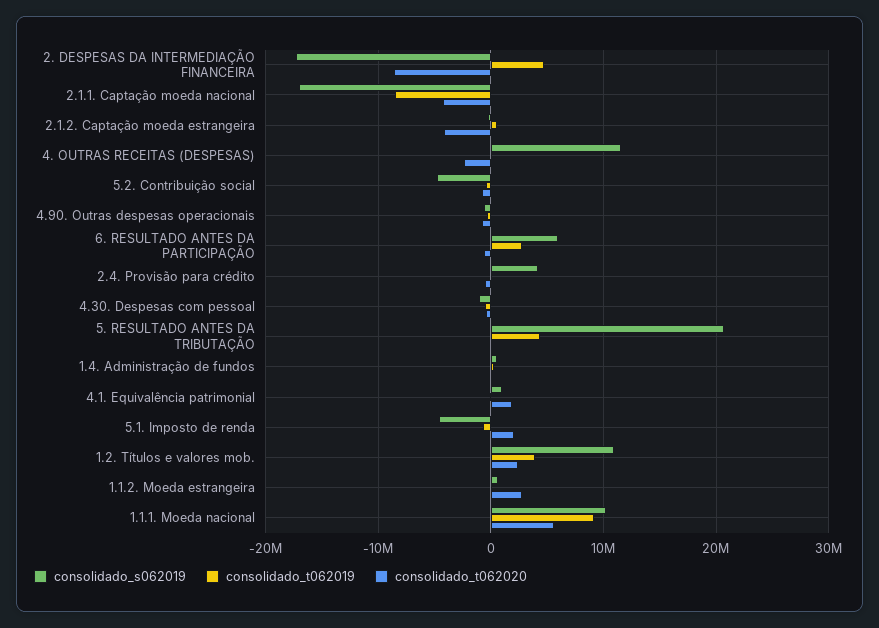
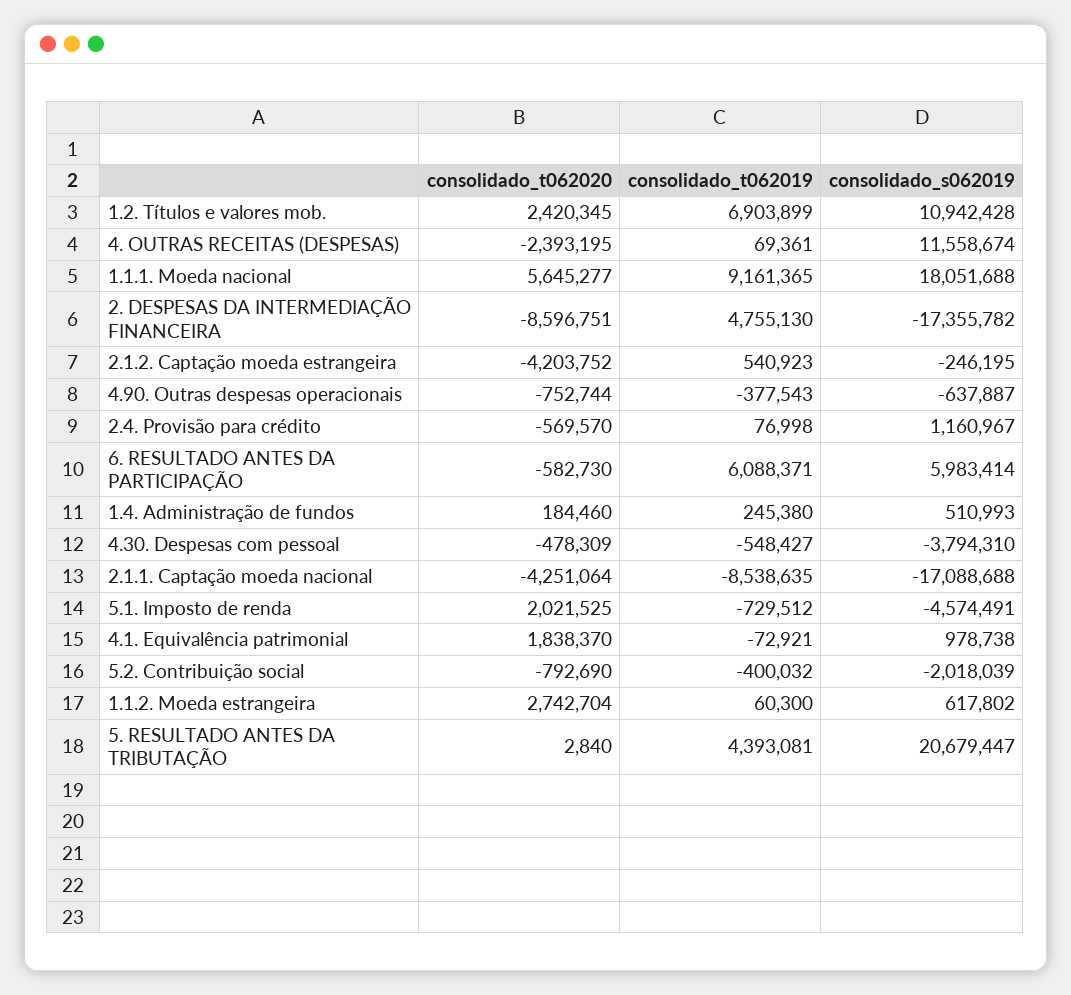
consolidado_s062019, 5.2. Contribuição social: -5000000 -> -2018039
consolidado_t062019, 6. RESULTADO ANTES DA PARTICIPAÇÃO: 3000000 -> 6088371
consolidado_s062019, 2.4. Provisão para crédito: 4000000 -> 1160967
consolidado_s062019, 4.30. Despesas com pessoal: -1000000 -> -3794310
consolidado_t062019, 1.2. Títulos e valores mob.: 4000000 -> 6903899
consolidado_s062019, 1.1.1. Moeda nacional: 10000000 -> 18051688

